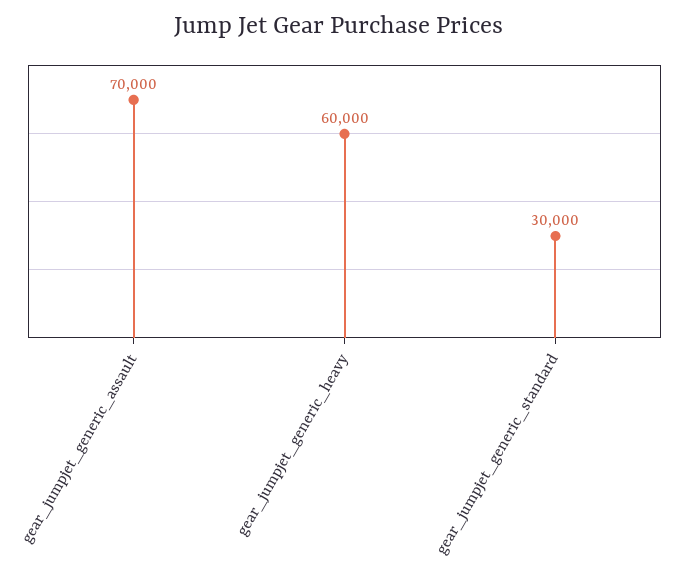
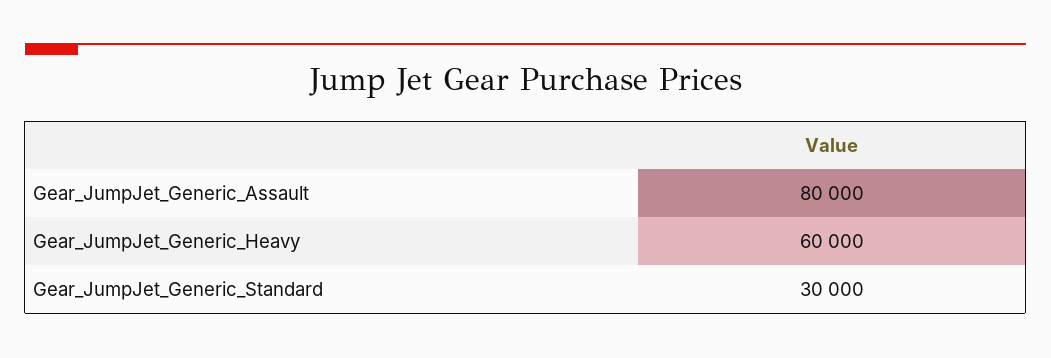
gear_jumpjet_generic_assault: 70000 -> 80000

